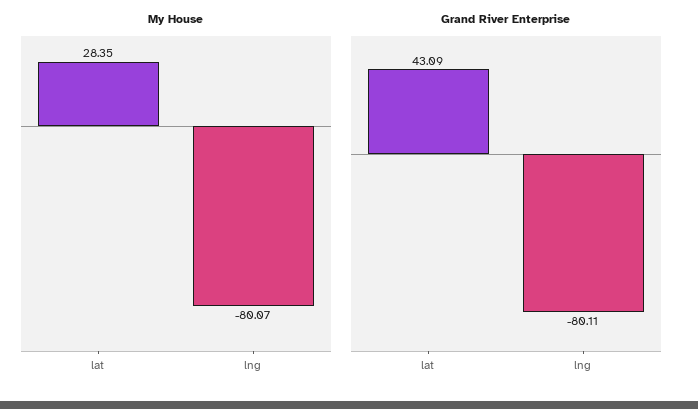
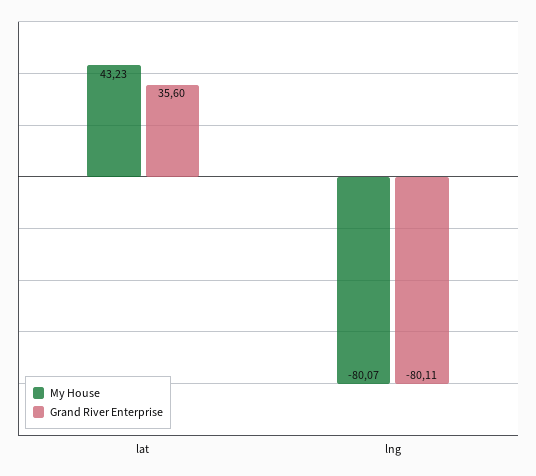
My House, lat: 28.35 -> 43.23
Grand River Enterprise, lat: 43.09 -> 35.6

